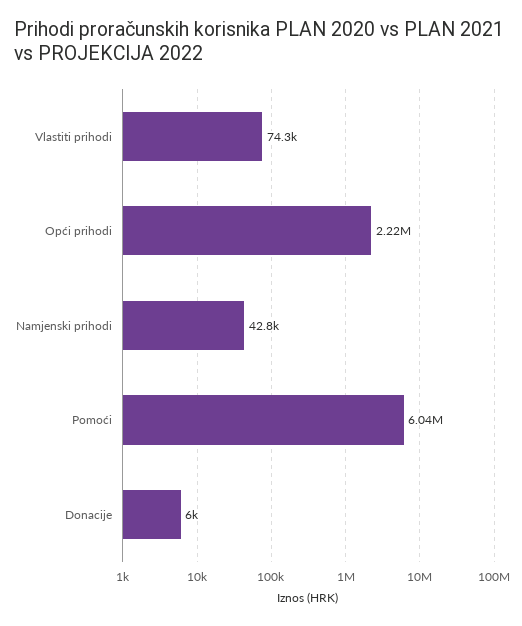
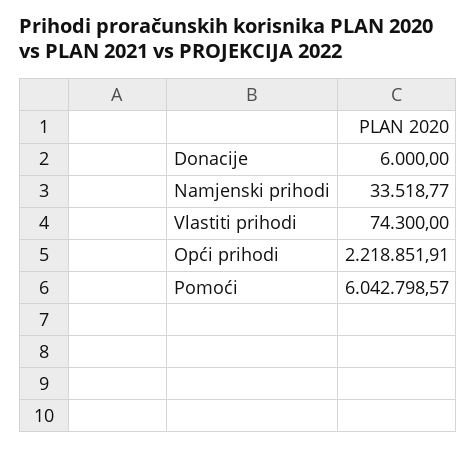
Namjenski prihodi: 42800 -> 33518.77

